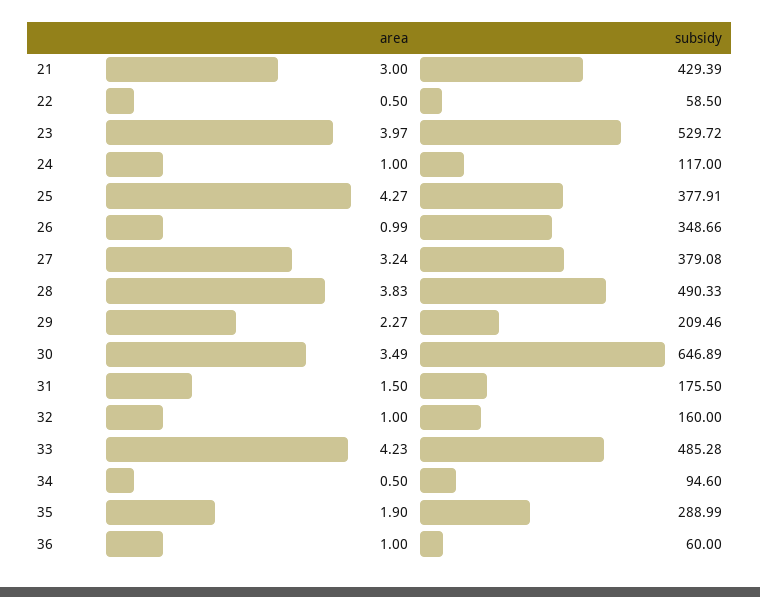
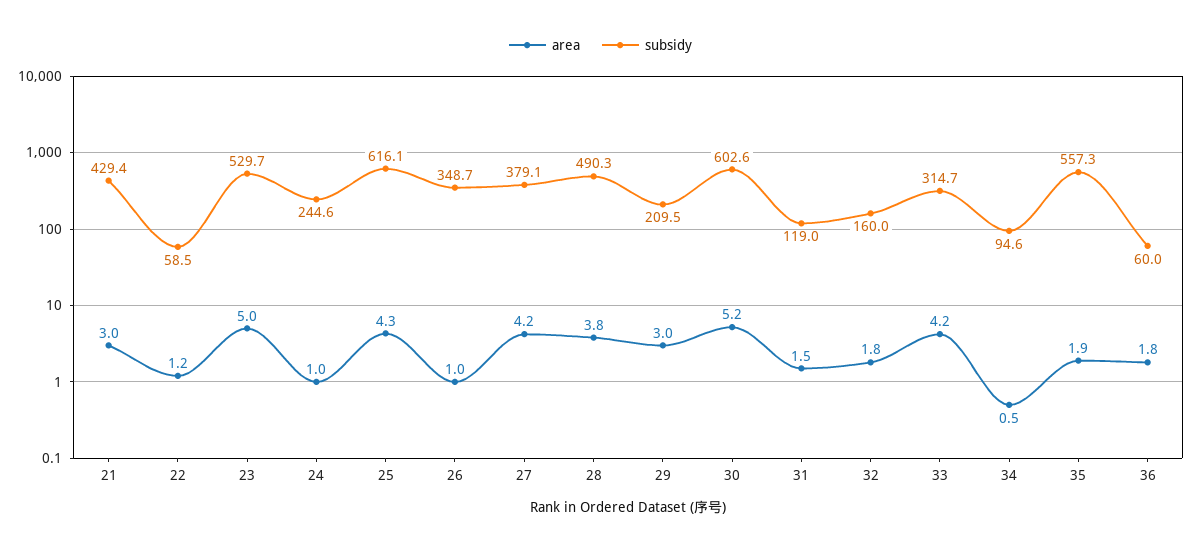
area, 22: 0.5 -> 1.2
area, 23: 3.97 -> 5
subsidy, 24: 117 -> 244.6
subsidy, 25: 377.91 -> 616.1
area, 27: 3.24 -> 4.2
area, 29: 2.27 -> 3
area, 30: 3.49 -> 5.2
subsidy, 30: 646.89 -> 602.6
subsidy, 31: 175.5 -> 119
area, 32: 1 -> 1.8
subsidy, 33: 485.28 -> 314.7
subsidy, 35: 288.99 -> 557.3
area, 36: 1 -> 1.8

